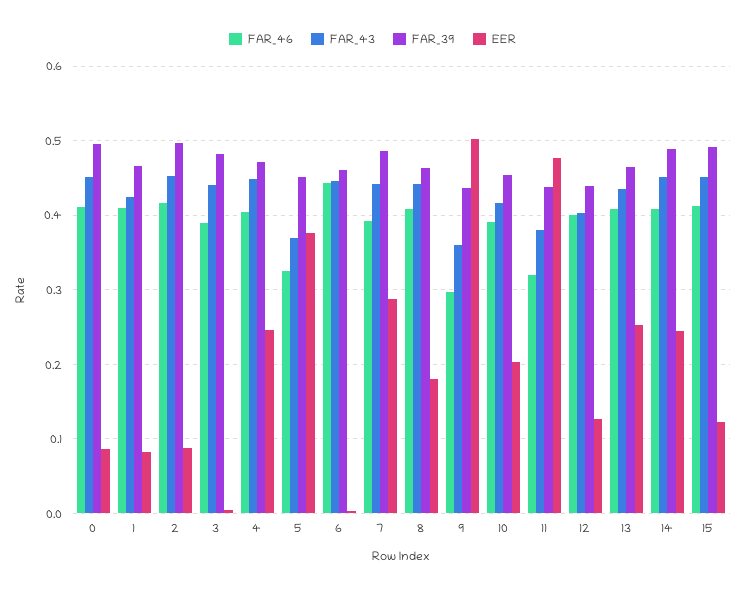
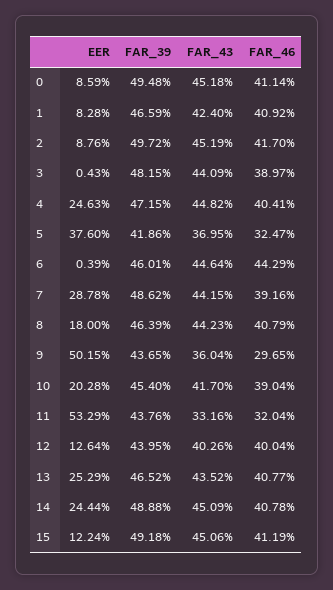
FAR_39, 5: 0.45 -> 0.4186
FAR_43, 11: 0.38 -> 0.3316
EER, 11: 0.48 -> 0.5329

